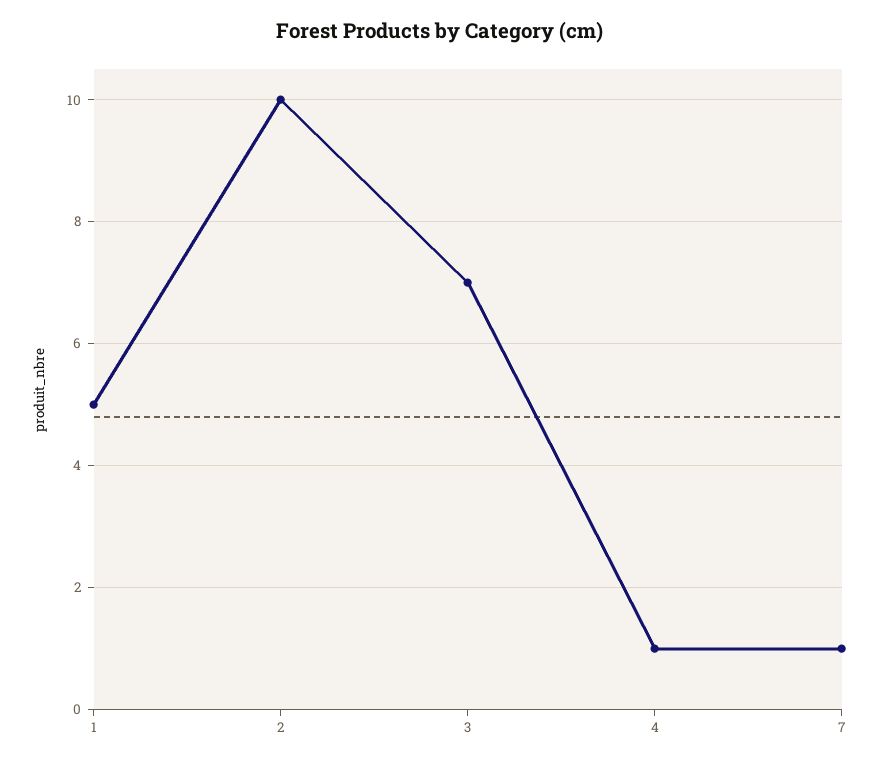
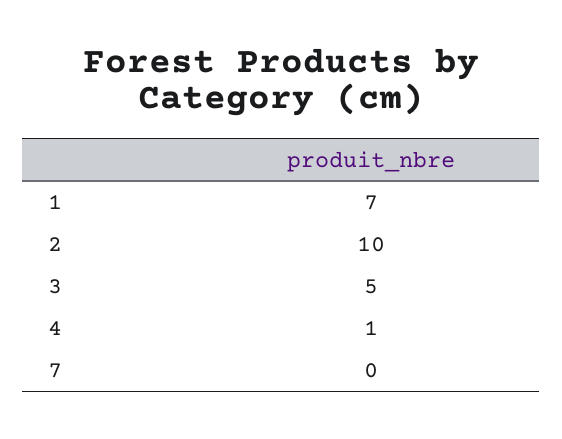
1: 5 -> 7
3: 7 -> 5
7: 1 -> 0

